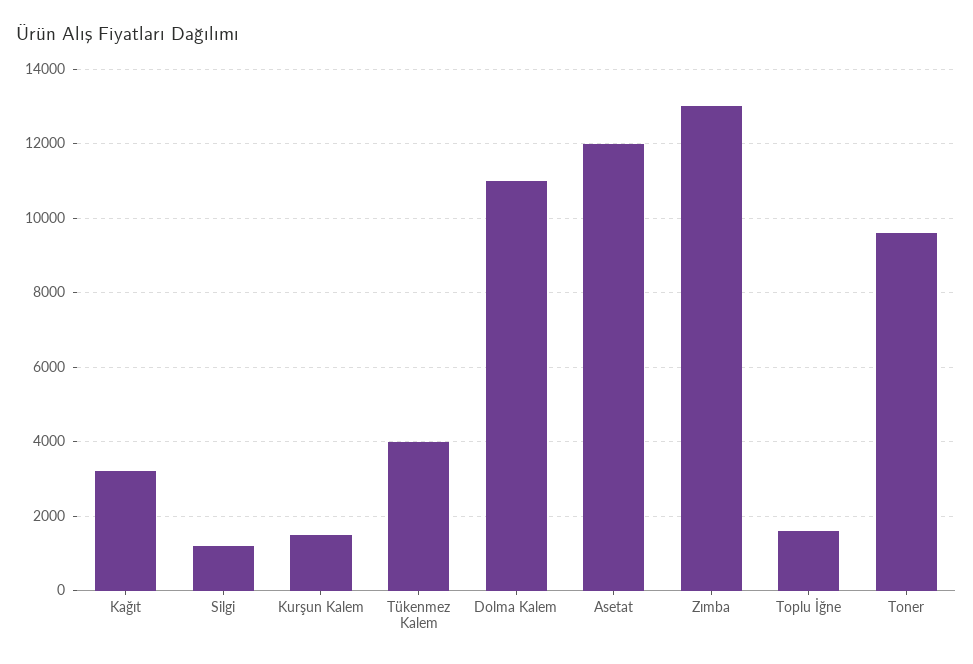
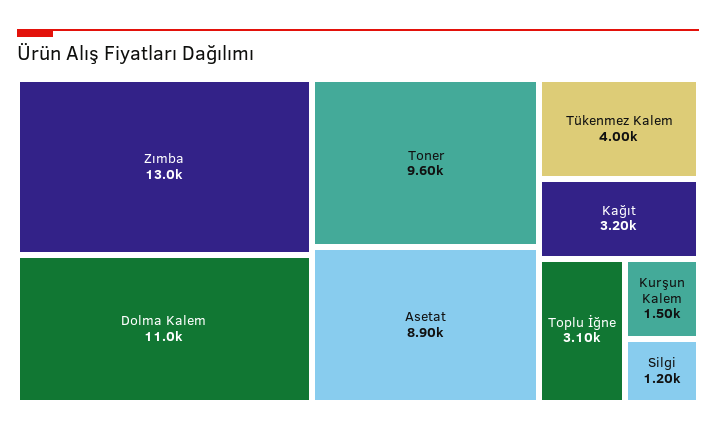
Asetat: 12000 -> 8900
Toplu İğne: 1600 -> 3100

